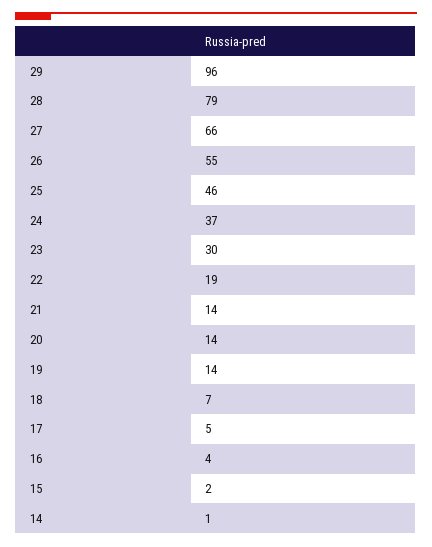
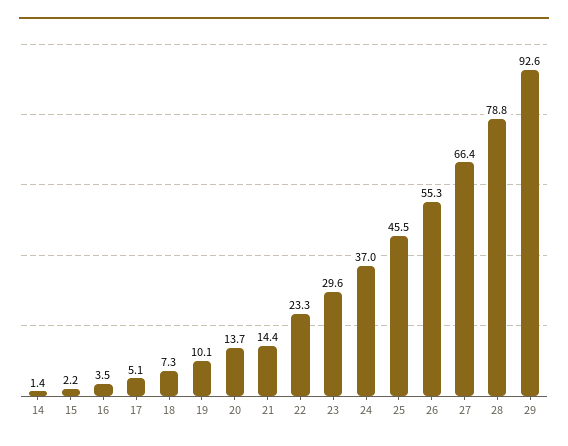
29: 96 -> 92.6
22: 19 -> 23.3
19: 14 -> 10.1

